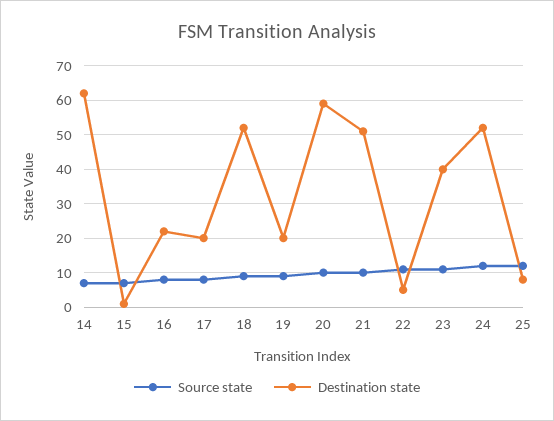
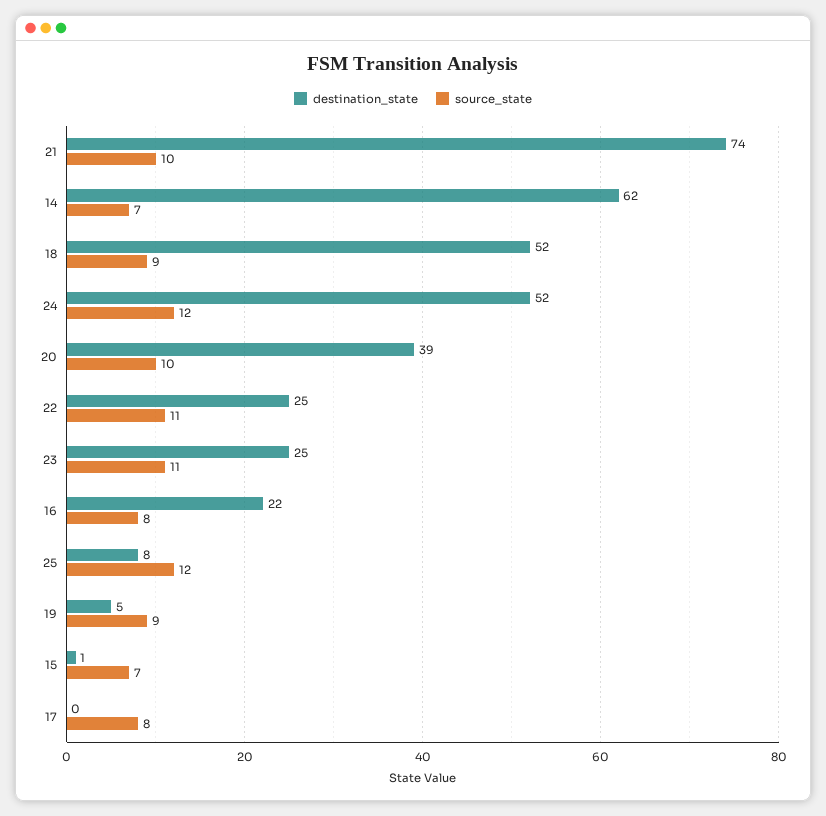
Destination state, 17: 20 -> 0
Destination state, 19: 20 -> 5
Destination state, 20: 60 -> 39
Destination state, 21: 50 -> 74
Destination state, 22: 5 -> 25
Destination state, 23: 40 -> 25

